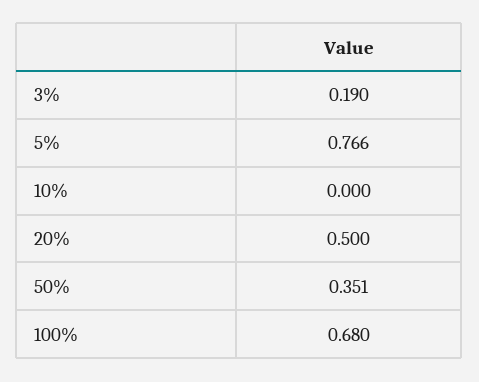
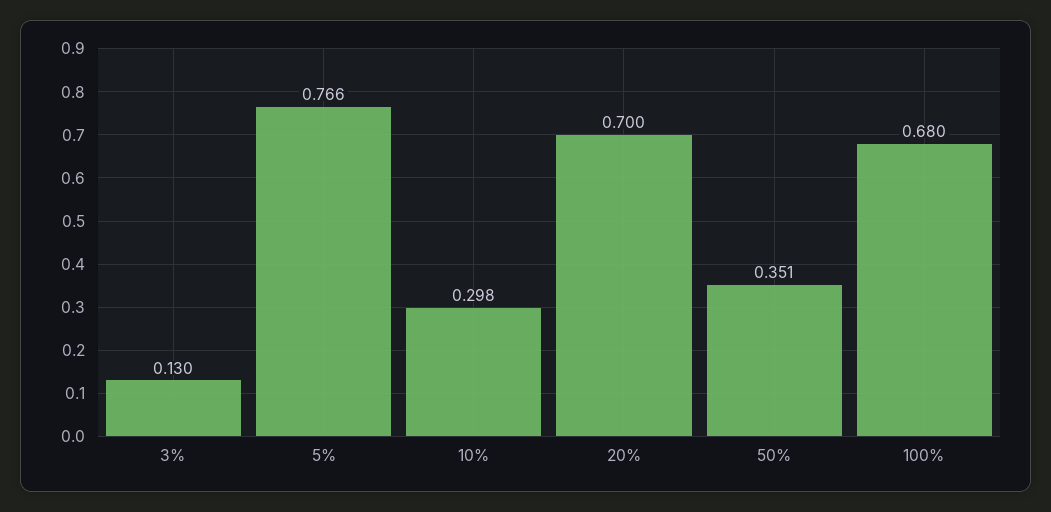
3%: 0.19 -> 0.13
10%: 0 -> 0.298
20%: 0.5 -> 0.7

